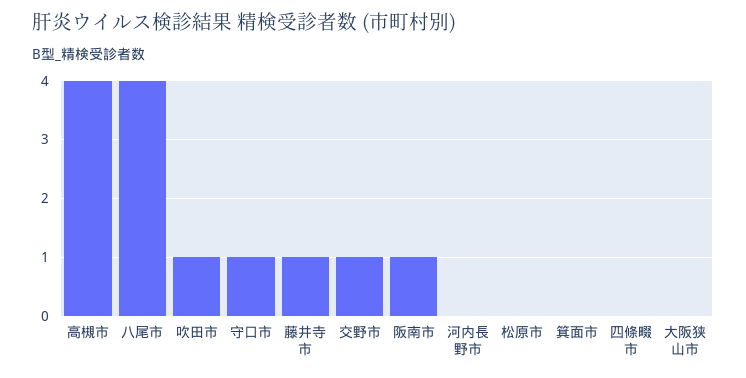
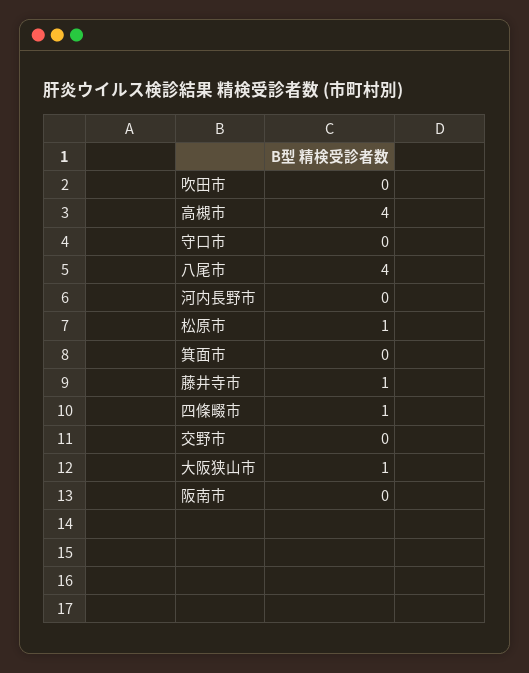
吹田市: 1 -> 0
守口市: 1 -> 0
交野市: 1 -> 0
阪南市: 1 -> 0
松原市: 0 -> 1
四條畷市: 0 -> 1
大阪狭山市: 0 -> 1

